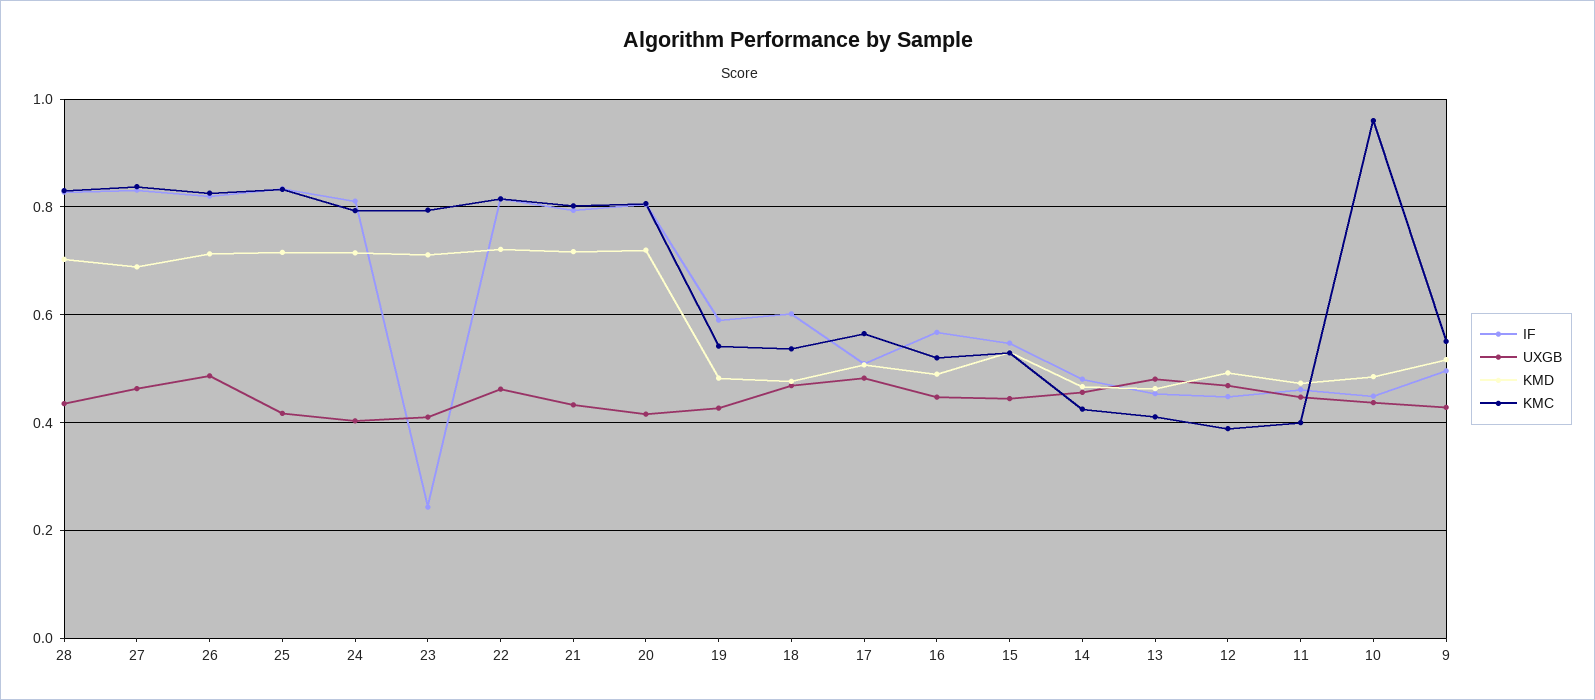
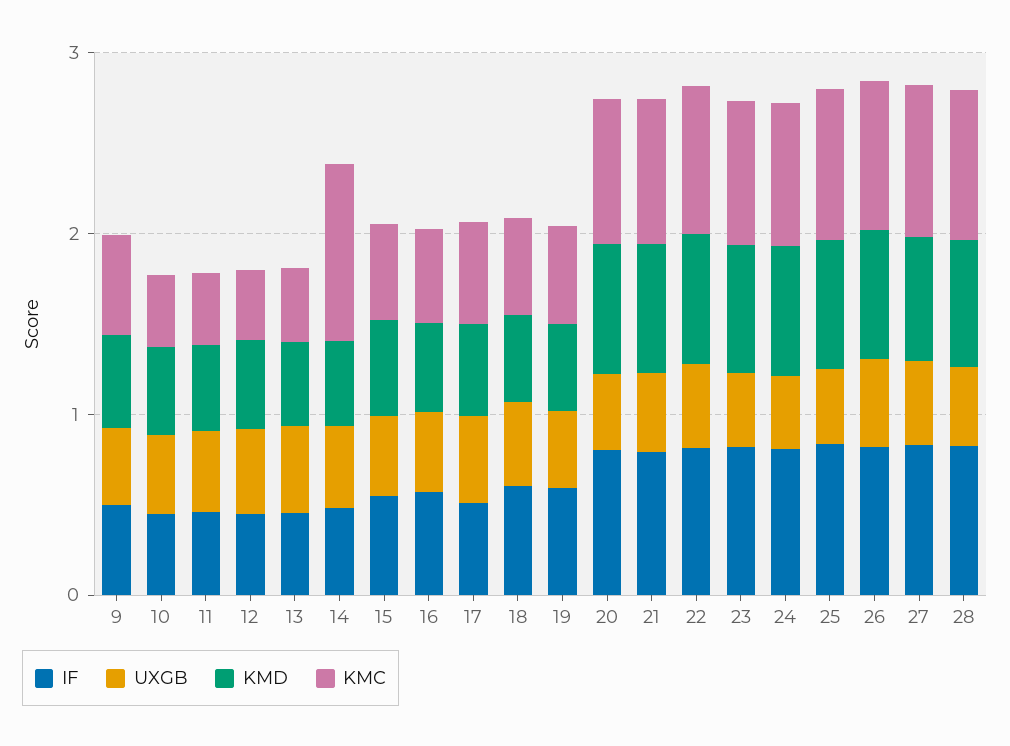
IF, 23: 0.24 -> 0.8
KMC, 14: 0.42 -> 1
KMC, 10: 0.96 -> 0.4

